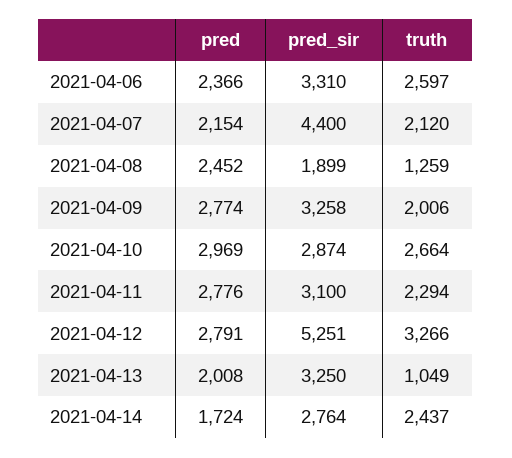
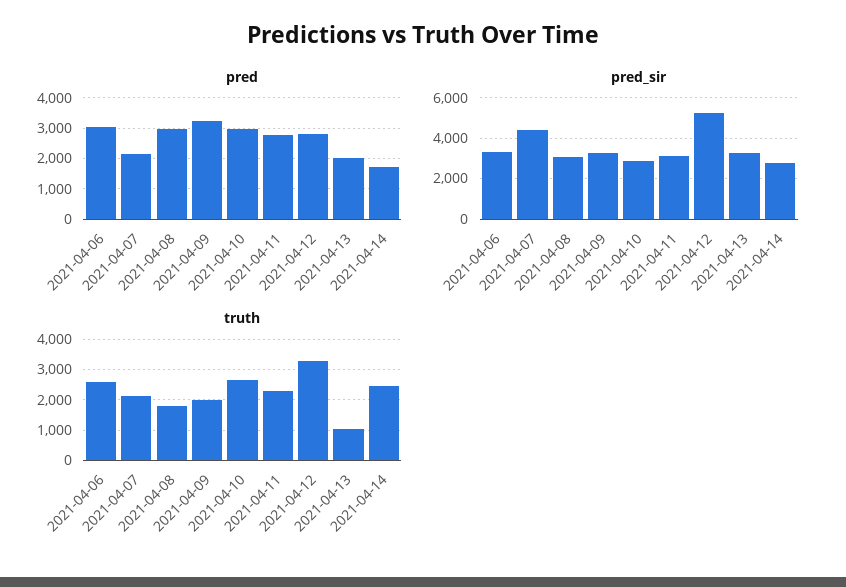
pred, 2021-04-06: 2366 -> 3000
pred, 2021-04-08: 2452 -> 3000
pred_sir, 2021-04-08: 1899 -> 3000
truth, 2021-04-08: 1259 -> 1800
pred, 2021-04-09: 2774 -> 3200

